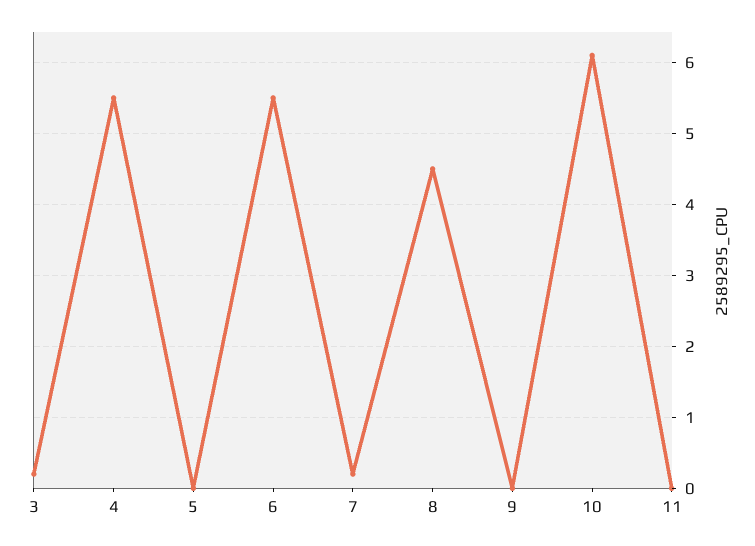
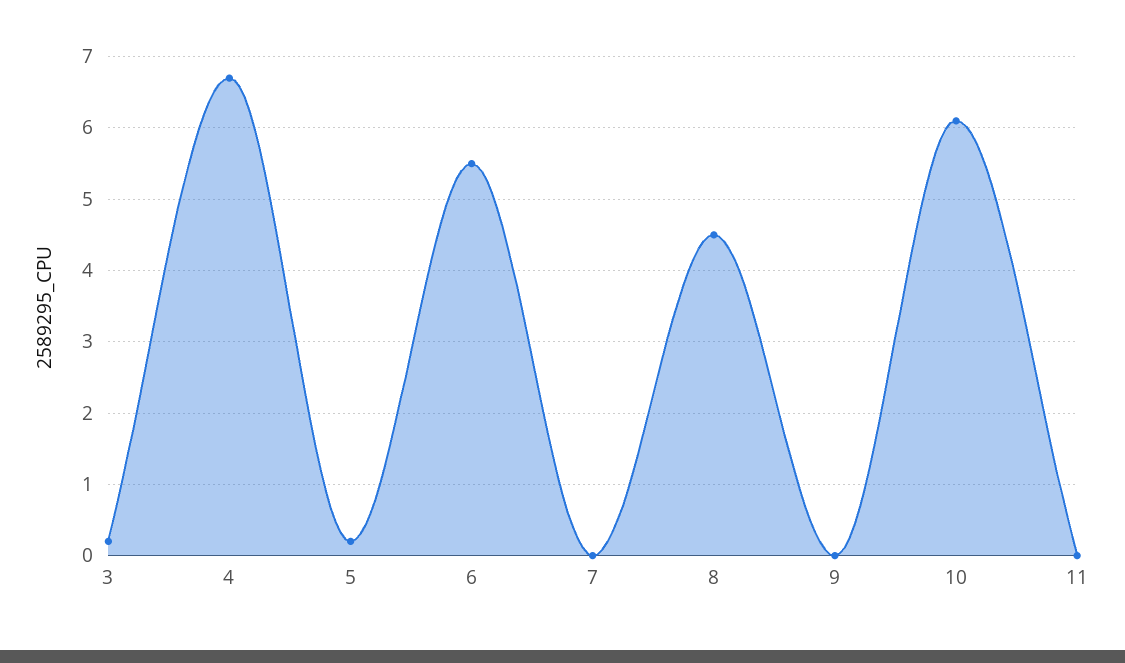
4: 5.5 -> 6.7
5: 0 -> 0.2
7: 0.2 -> 0

